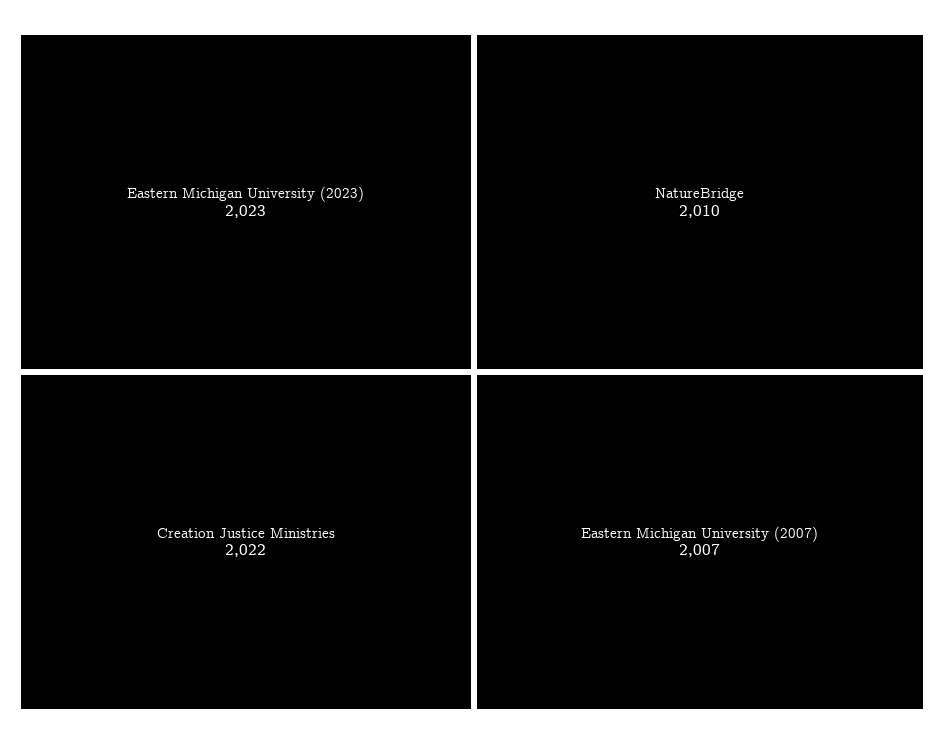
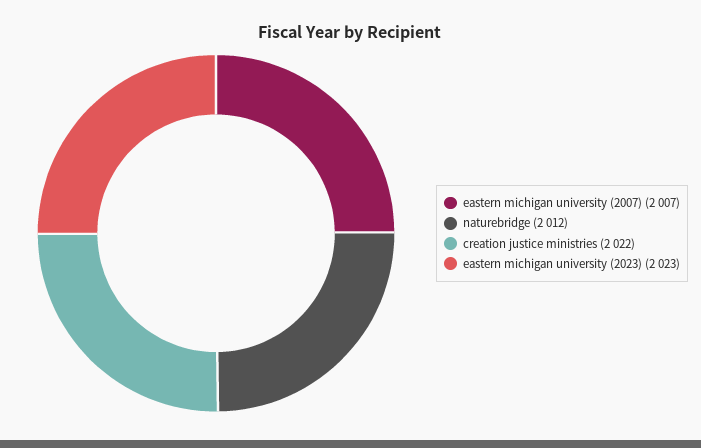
NatureBridge: 2010 -> 2012

